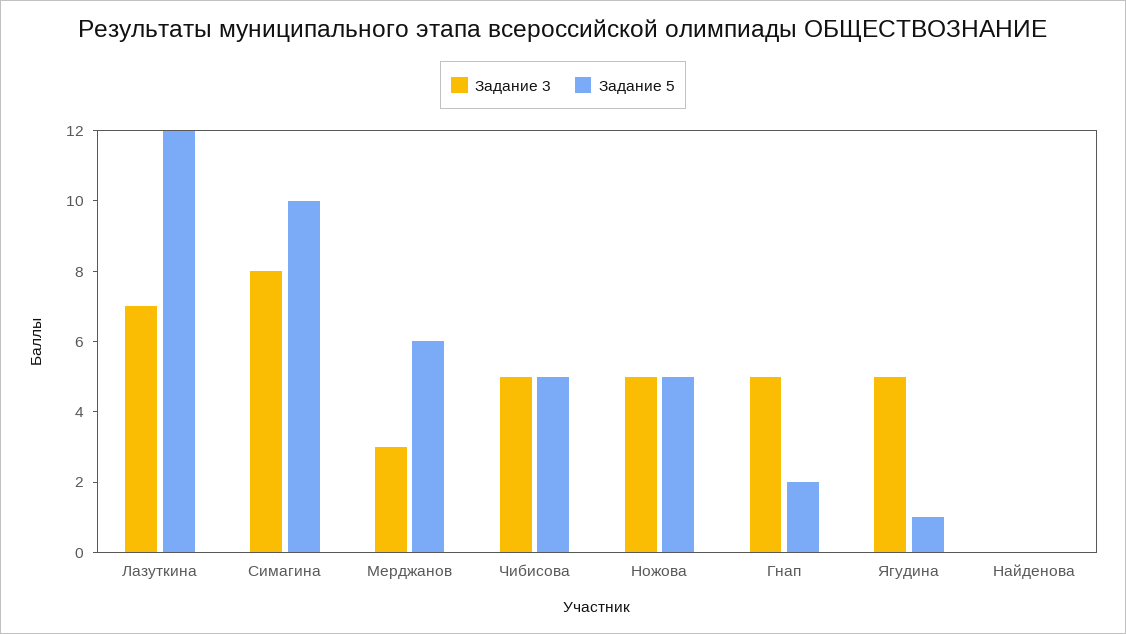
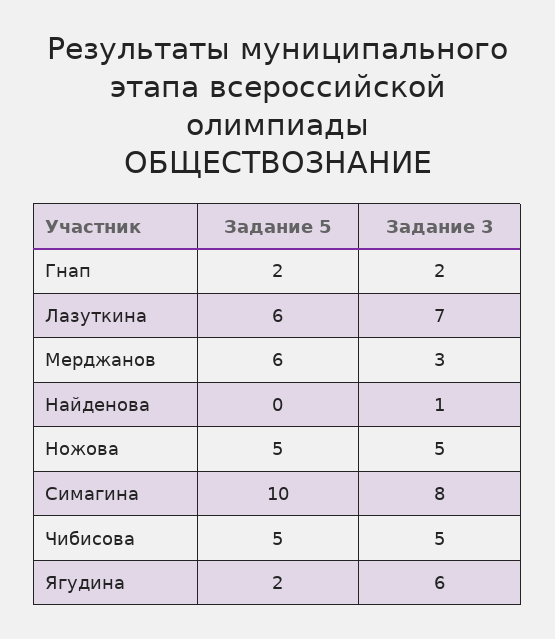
Задание 5, Лазуткина: 12 -> 6
Задание 3, Гнап: 5 -> 2
Задание 3, Ягудина: 5 -> 6
Задание 5, Ягудина: 1 -> 2
Задание 3, Найденова: 0 -> 1

